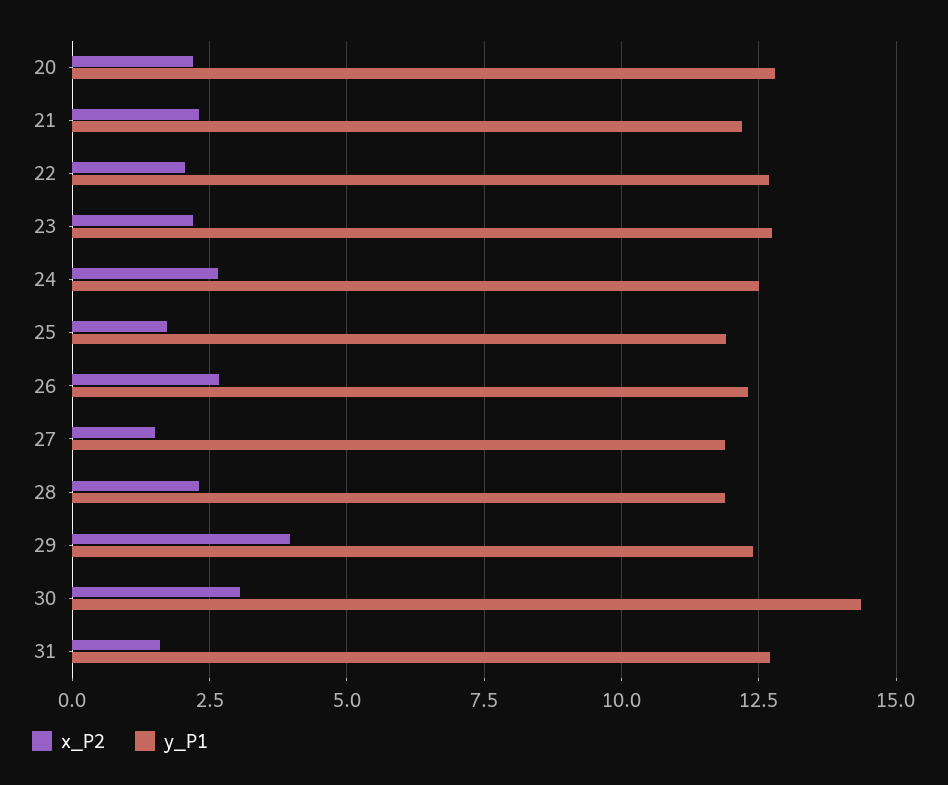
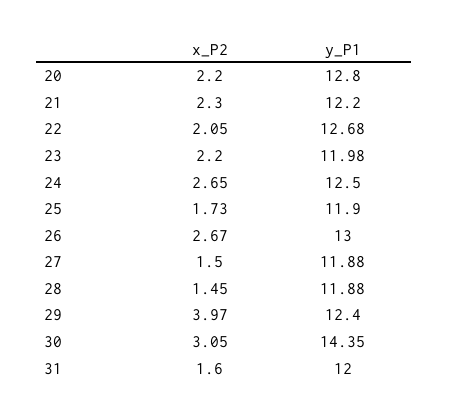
y_P1, 23: 12.75 -> 11.98
y_P1, 26: 12.25 -> 13
x_P2, 28: 2.25 -> 1.45
y_P1, 31: 12.75 -> 12

